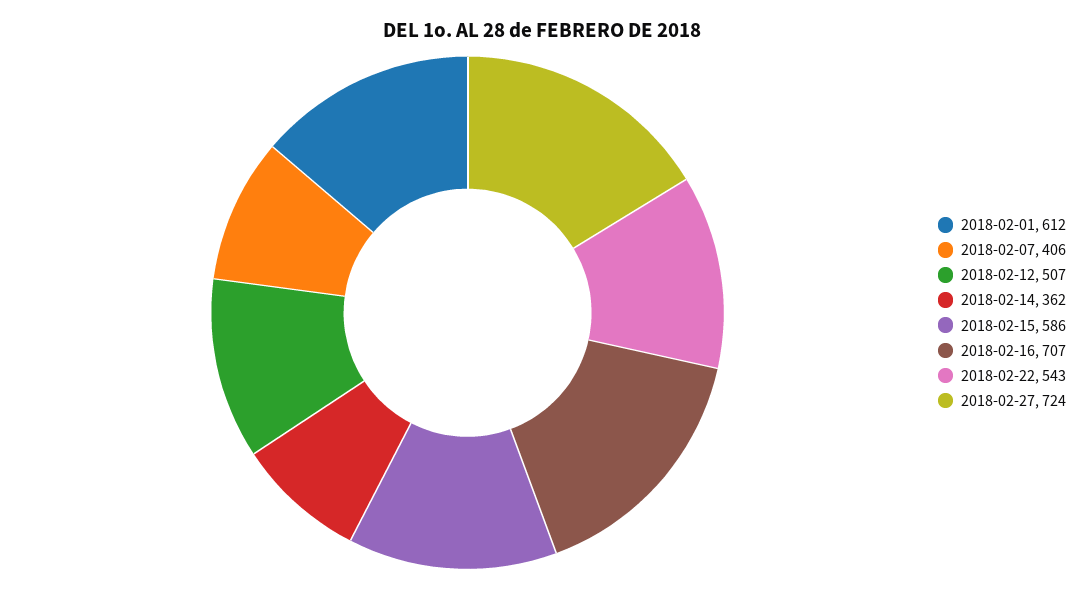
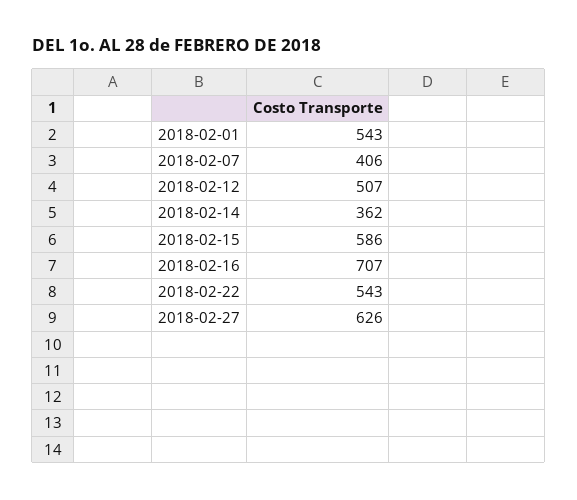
2018-02-01: 612 -> 543
2018-02-27: 724 -> 626

